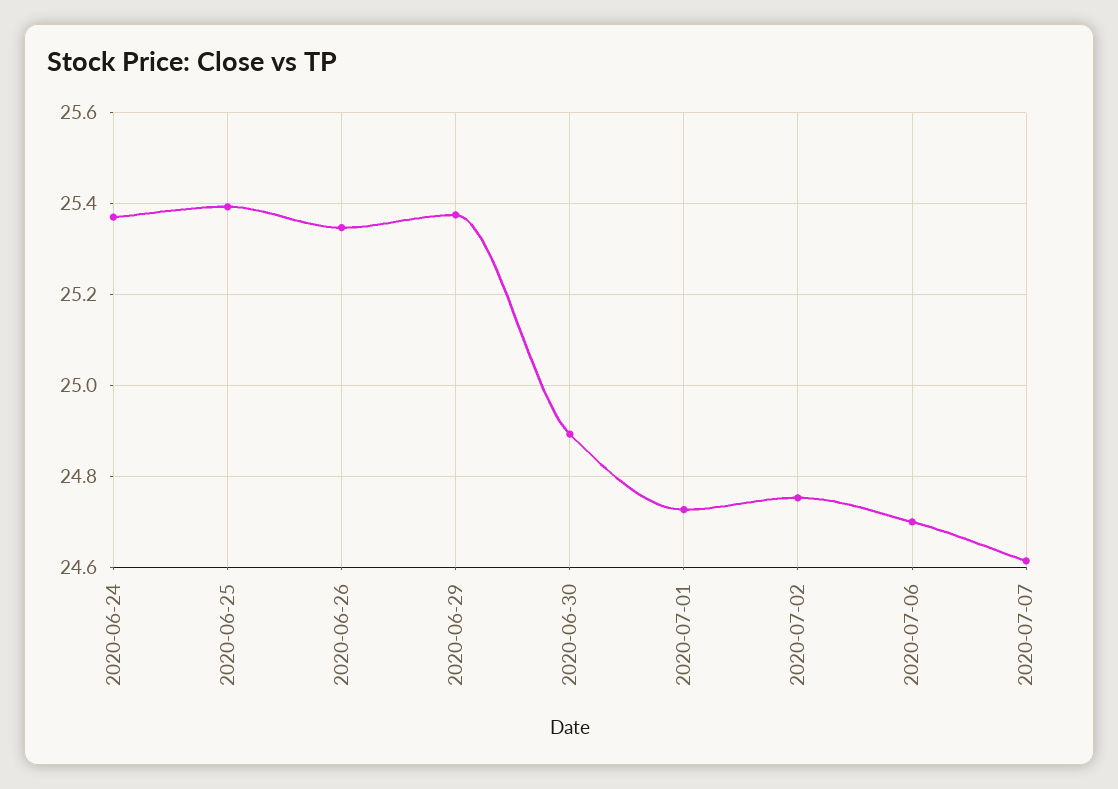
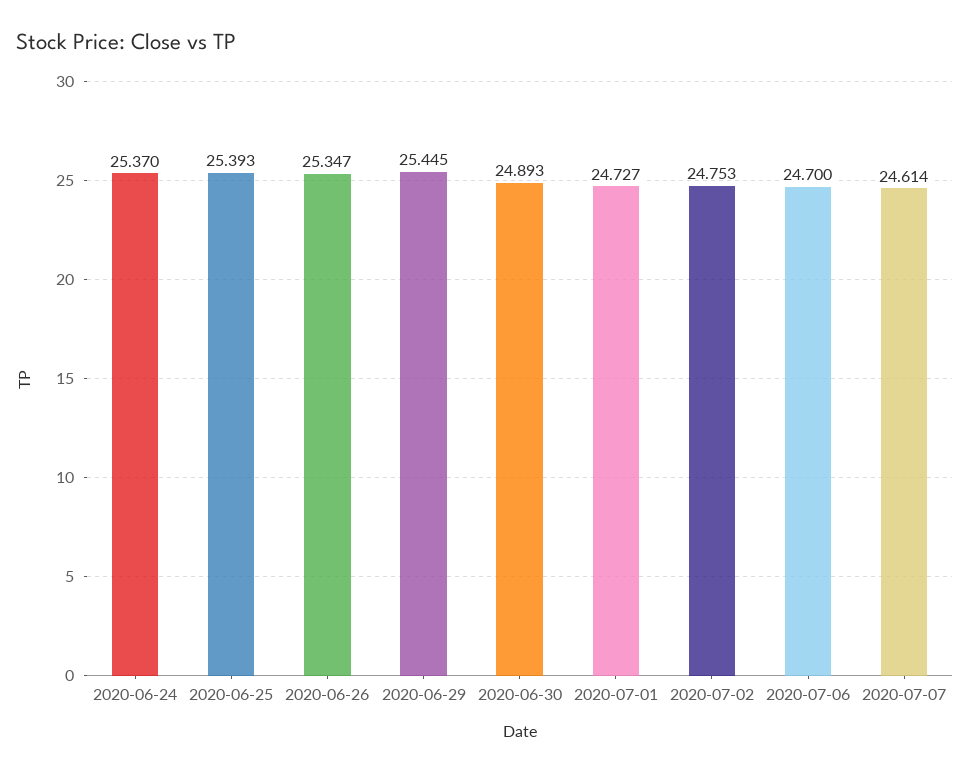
2020-06-29: 25.38 -> 25.445

